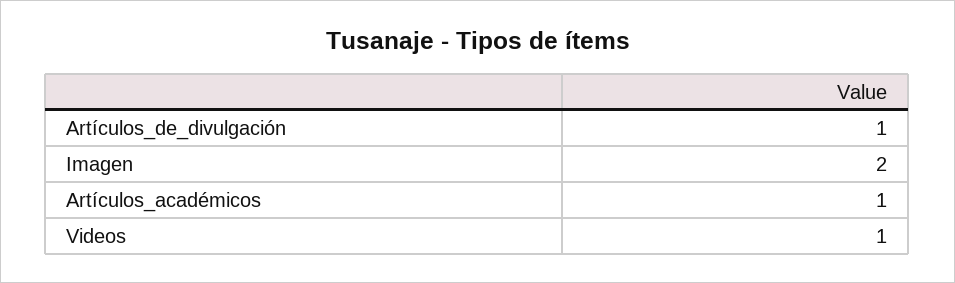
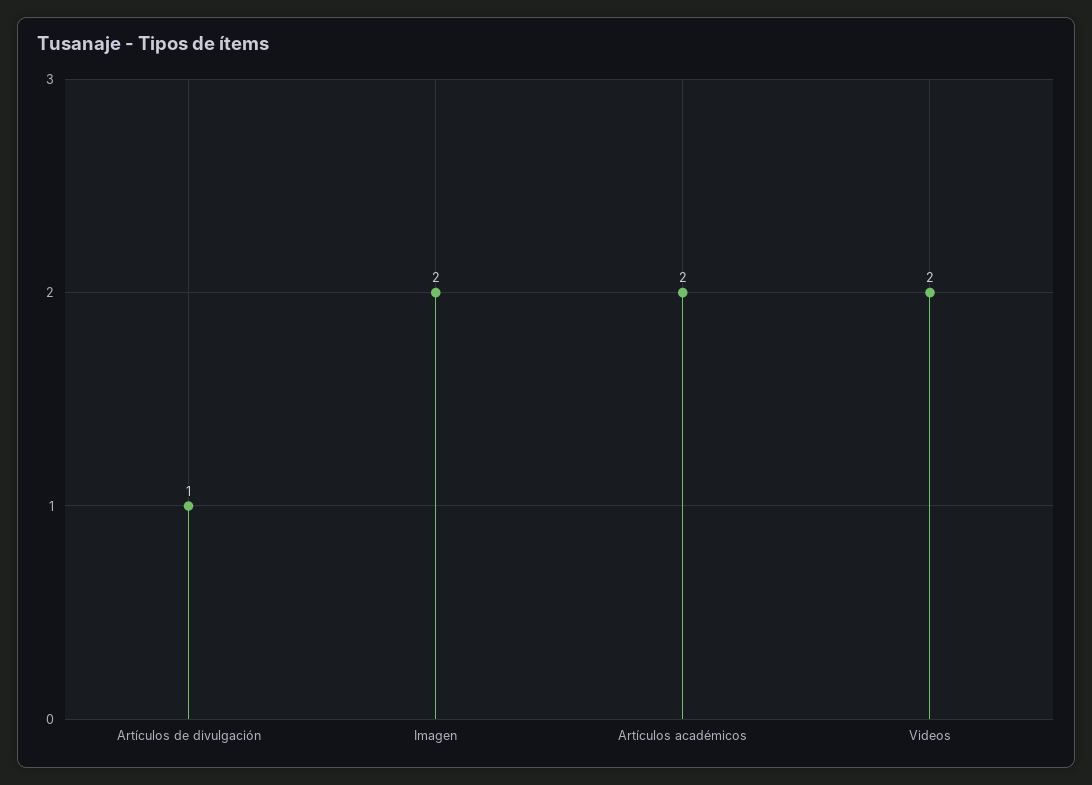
Artículos_académicos: 1 -> 2
Videos: 1 -> 2

